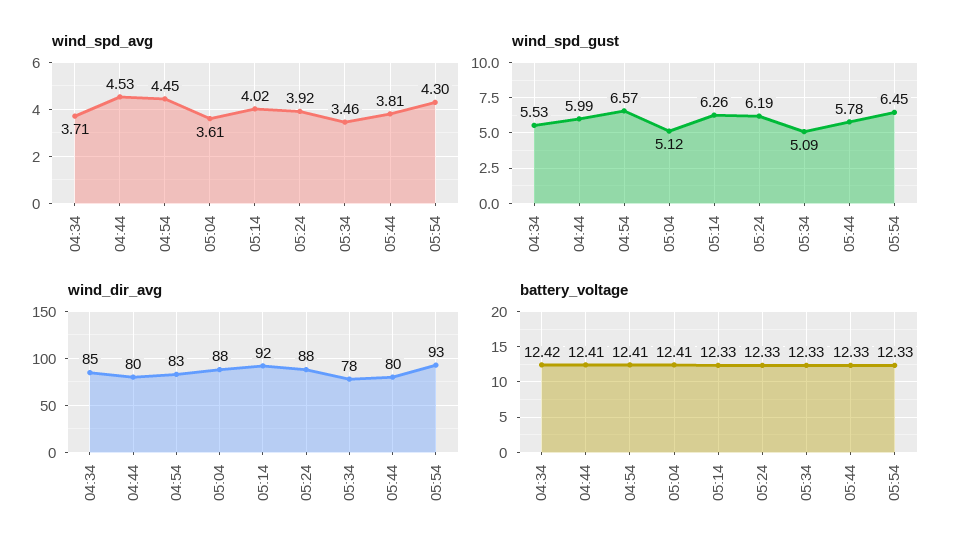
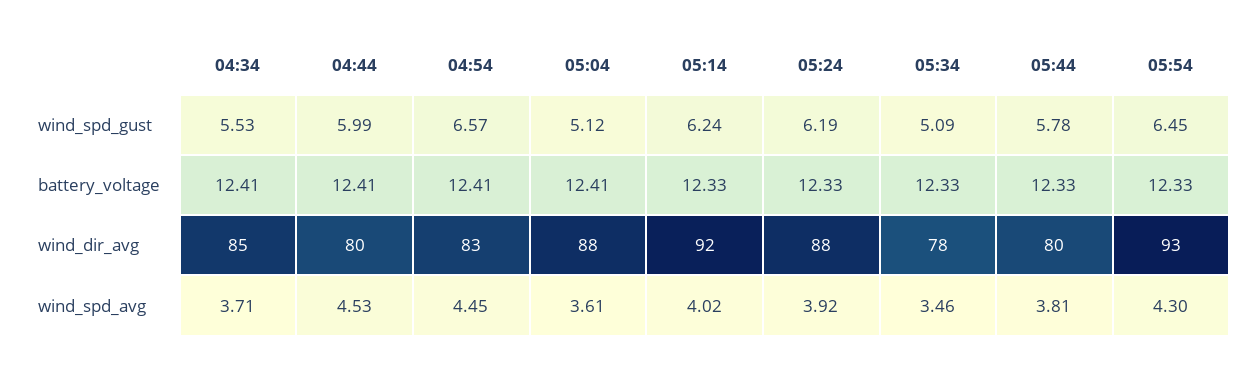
wind_spd_gust, 05:14: 6.26 -> 6.24
battery_voltage, 04:34: 12.42 -> 12.41

